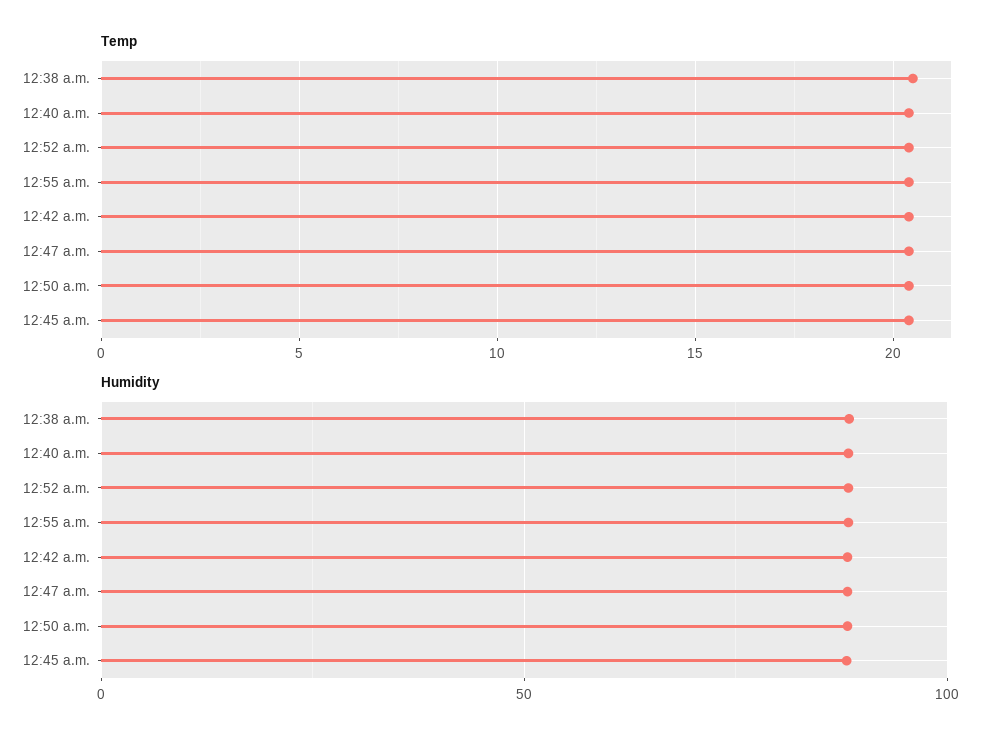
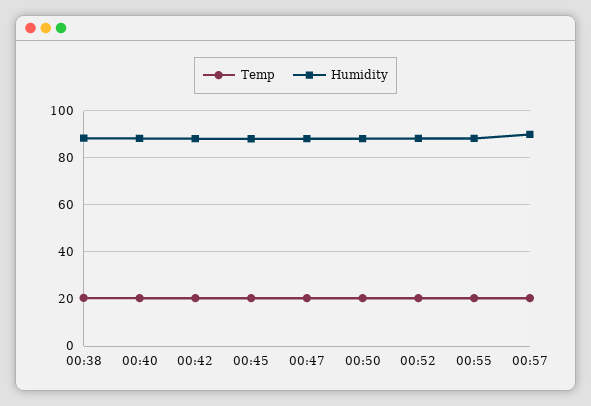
Temp, 00:57: none -> 20
Humidity, 00:57: none -> 90

